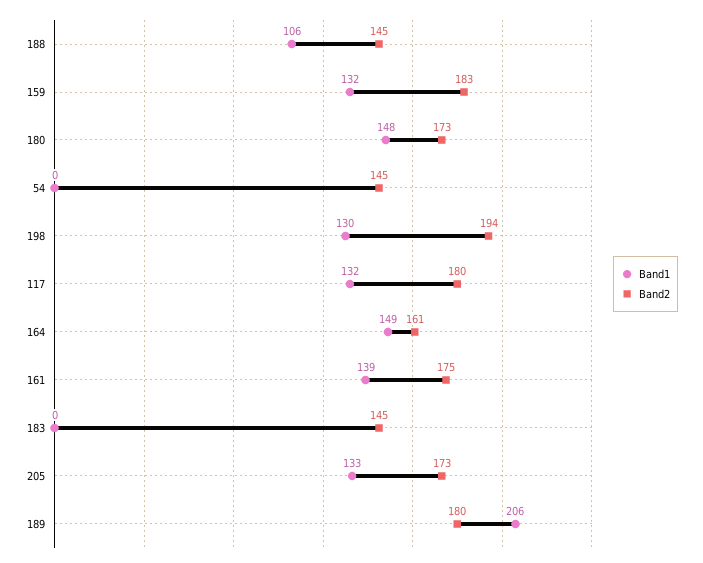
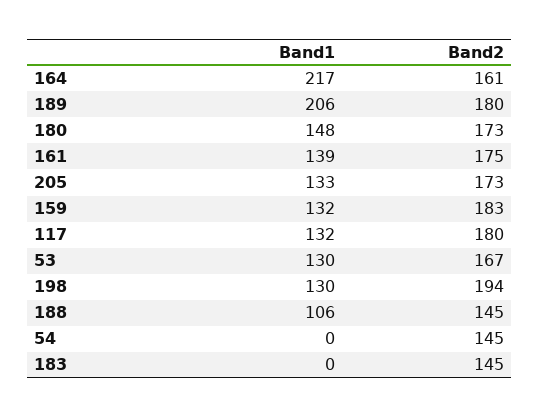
Band1, 164: 149 -> 217
Band1, 53: none -> 130
Band2, 53: none -> 167

